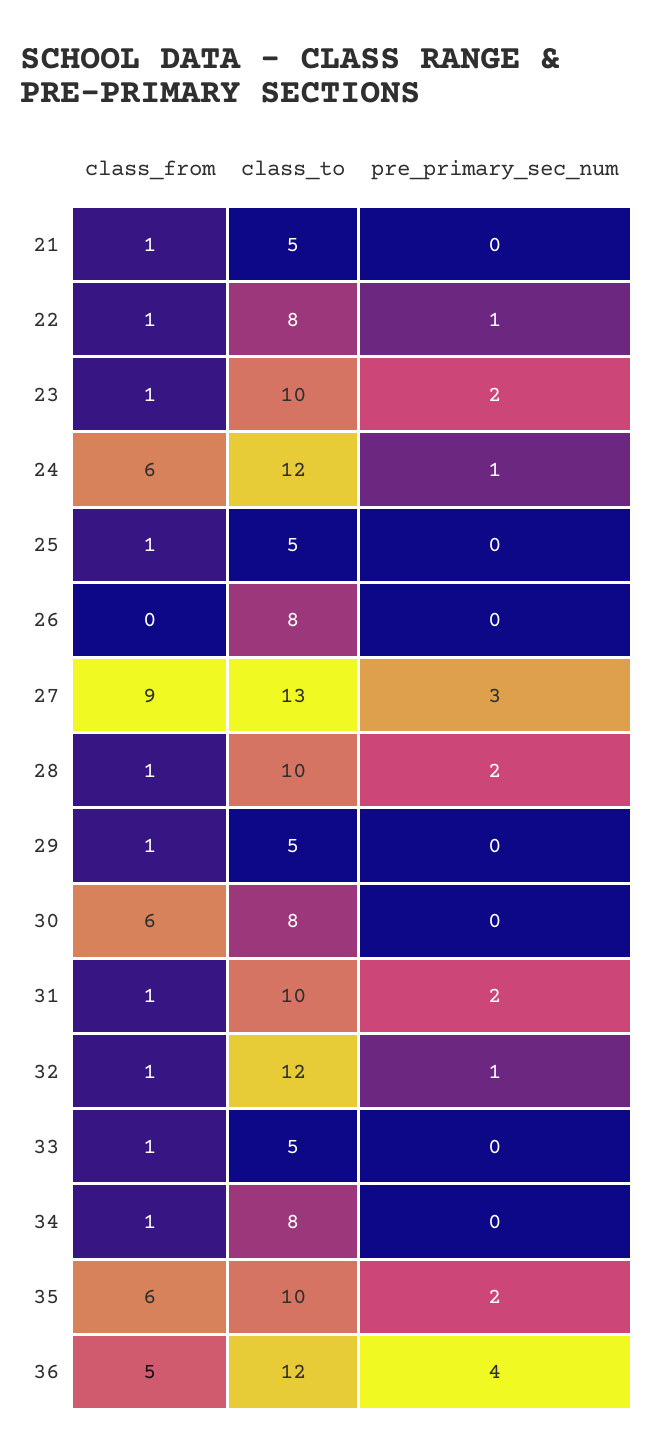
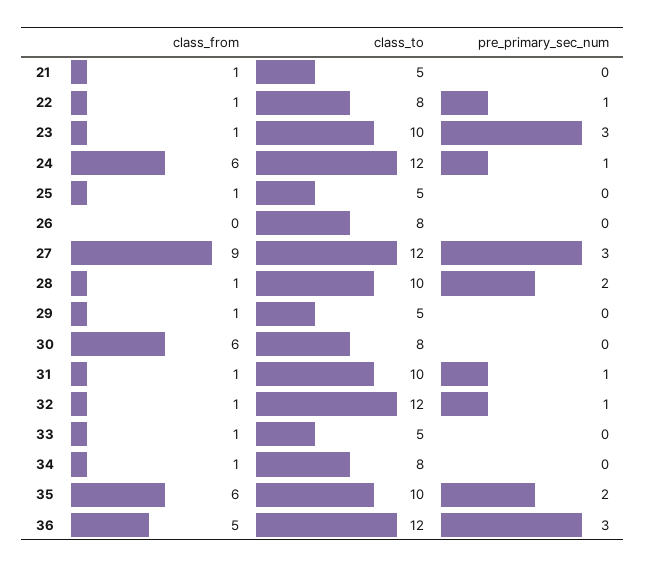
pre_primary_sec_num, 23: 2 -> 3
class_to, 27: 13 -> 12
pre_primary_sec_num, 31: 2 -> 1
pre_primary_sec_num, 36: 4 -> 3

